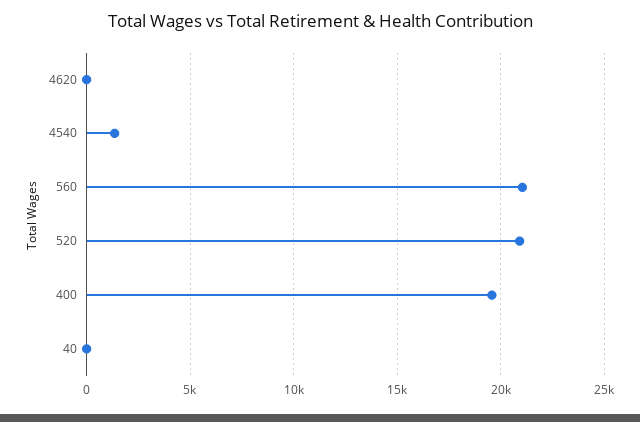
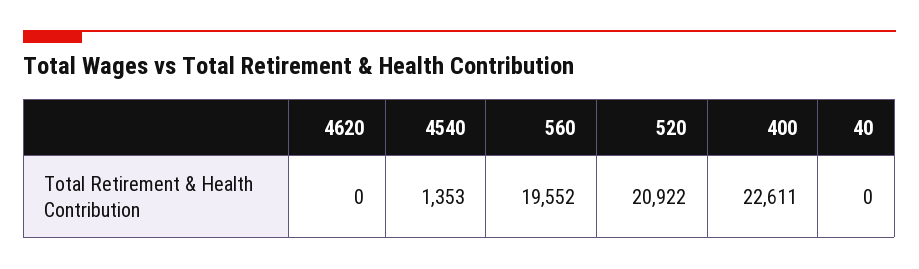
560: 21000 -> 19552
400: 19500 -> 22611

